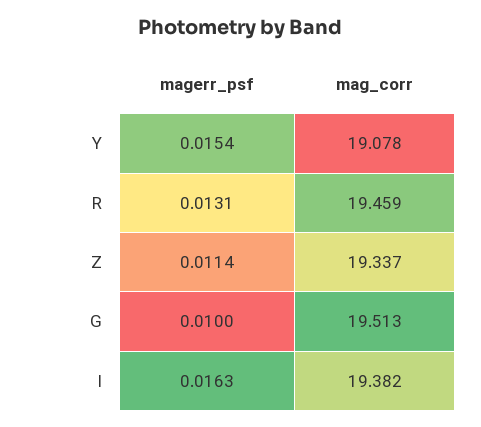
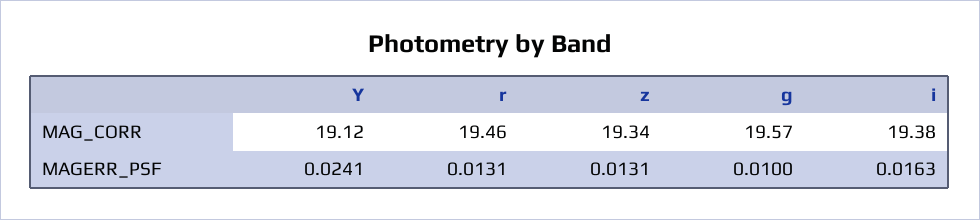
magerr_psf, Y: 0.0154 -> 0.0241
mag_corr, Y: 19.078 -> 19.12
magerr_psf, Z: 0.0114 -> 0.0131
mag_corr, G: 19.513 -> 19.57

